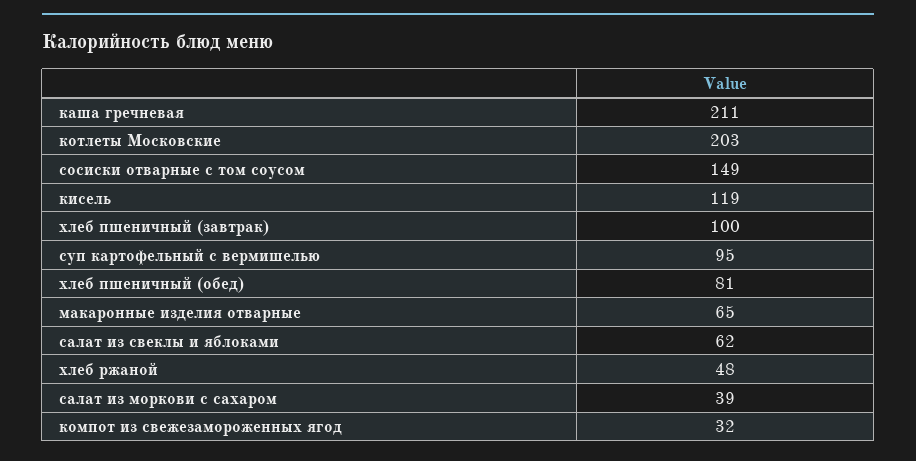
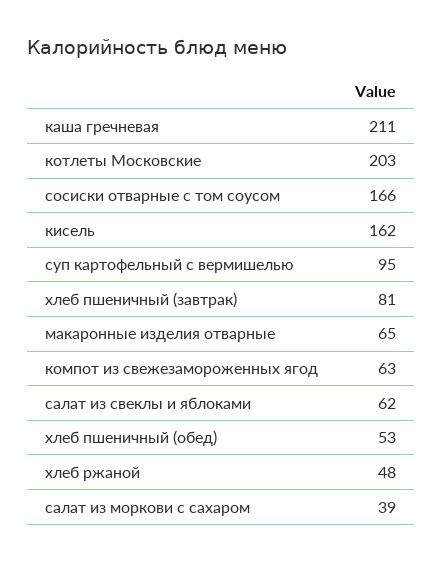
сосиски отварные с том соусом: 149 -> 166
кисель: 119 -> 162
хлеб пшеничный (завтрак): 100 -> 81
хлеб пшеничный (обед): 81 -> 53
компот из свежезамороженных ягод: 32 -> 63

